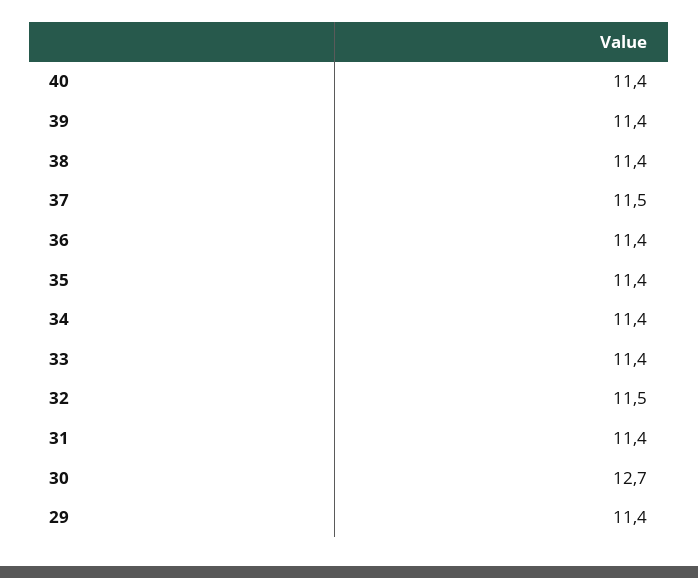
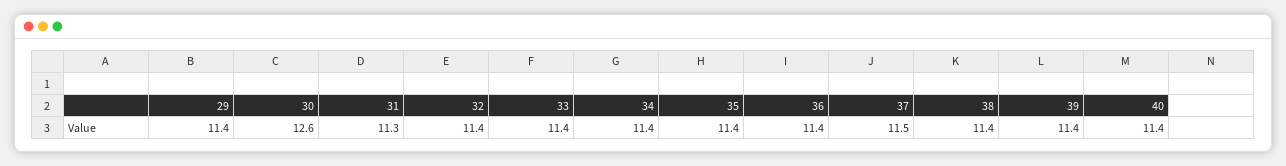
32: 11.5 -> 11.4
31: 11.4 -> 11.3
30: 12.7 -> 12.6

